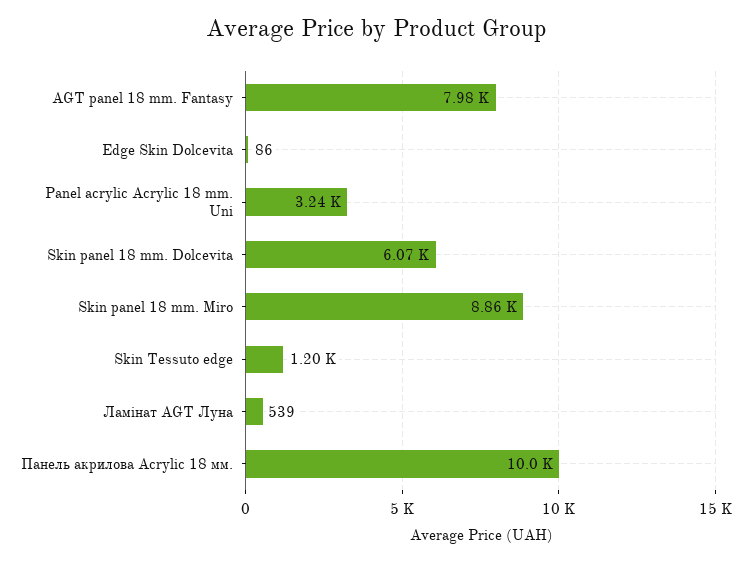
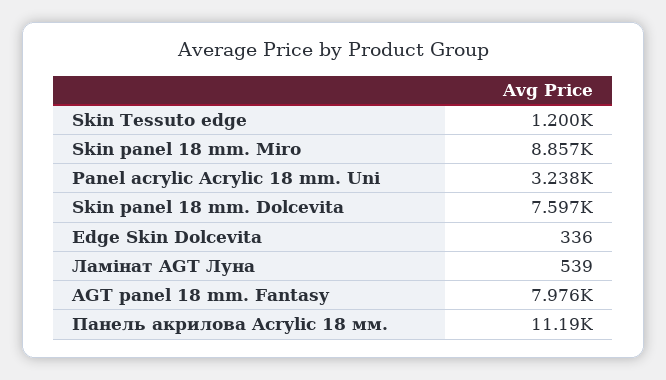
Edge Skin Dolcevita: 86 -> 336
Skin panel 18 mm. Dolcevita: 6070 -> 7597
Панель акрилова Acrylic 18 мм.: 10000 -> 11190

